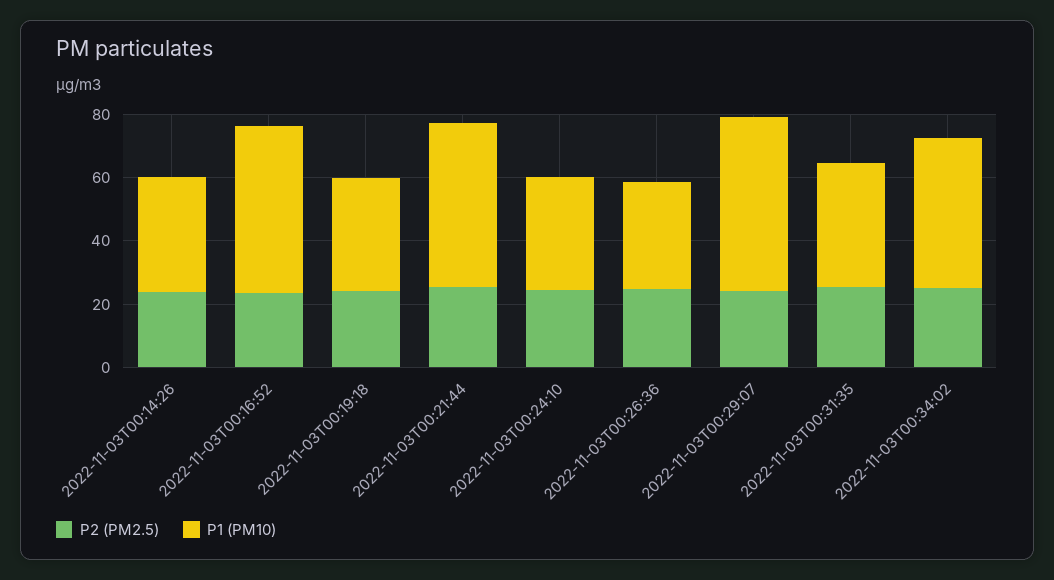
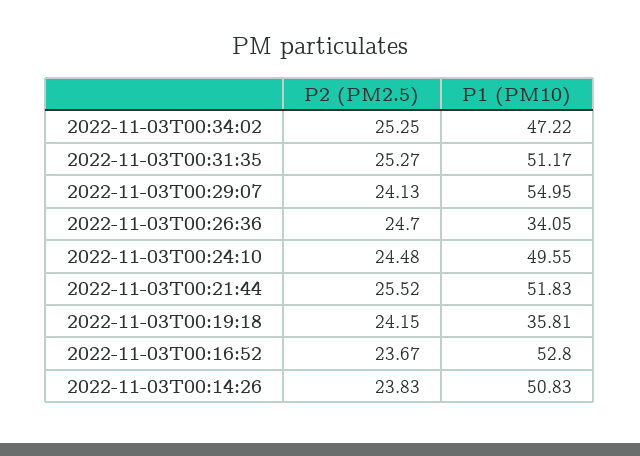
P1 (PM10), 2022-11-03T00:14:26: 35 -> 50.83
P1 (PM10), 2022-11-03T00:24:10: 35 -> 49.55
P1 (PM10), 2022-11-03T00:31:35: 40 -> 51.17

